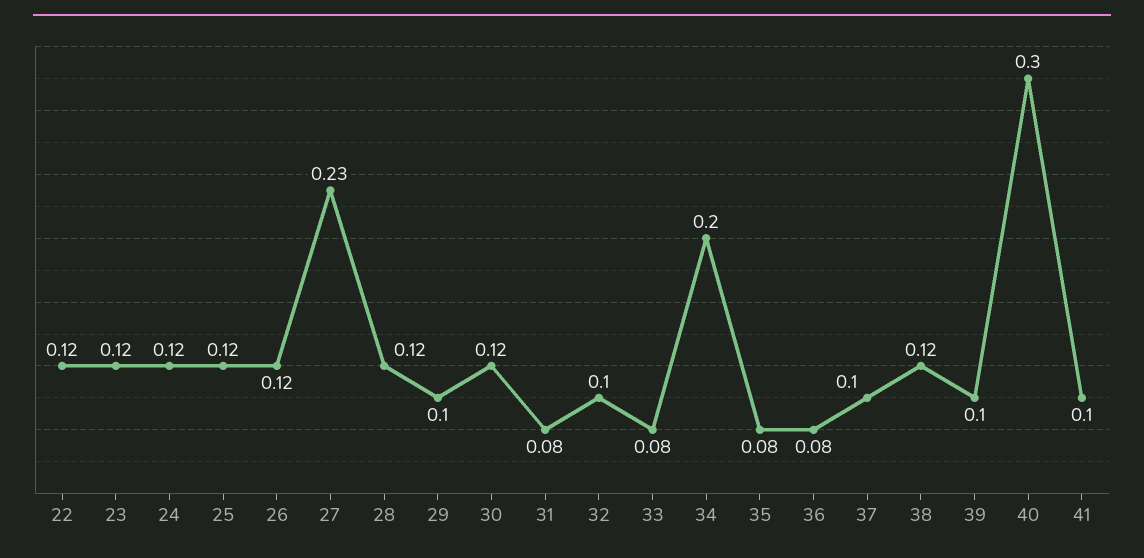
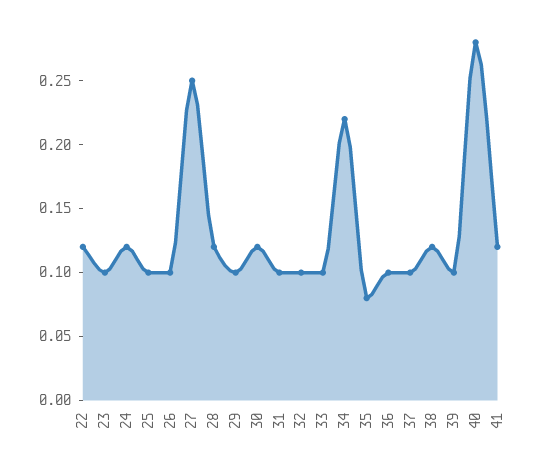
23: 0.12 -> 0.1
25: 0.12 -> 0.1
26: 0.12 -> 0.1
27: 0.23 -> 0.25
31: 0.08 -> 0.1
33: 0.08 -> 0.1
34: 0.2 -> 0.22
36: 0.08 -> 0.1
40: 0.3 -> 0.28
41: 0.1 -> 0.12

